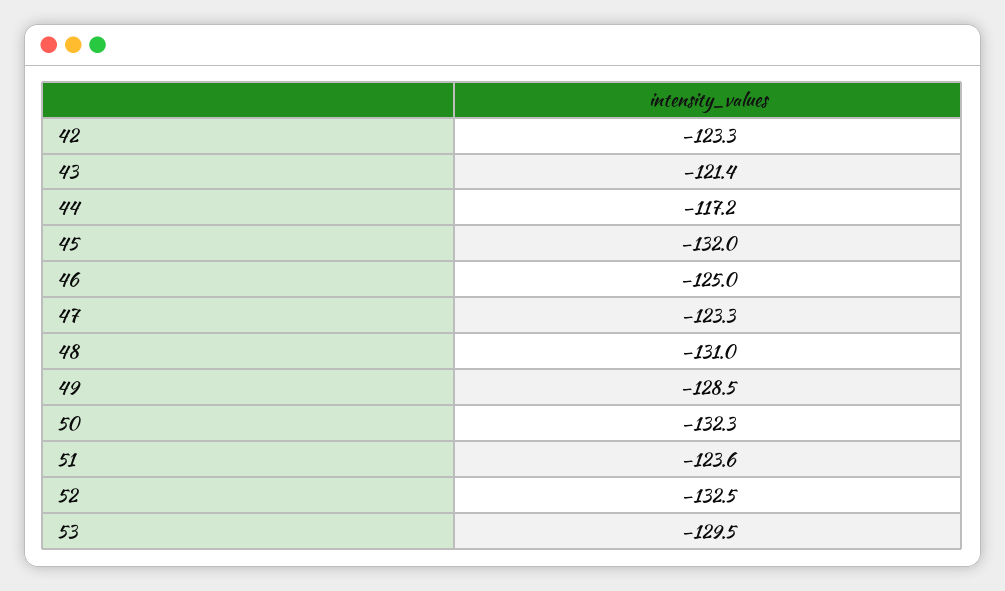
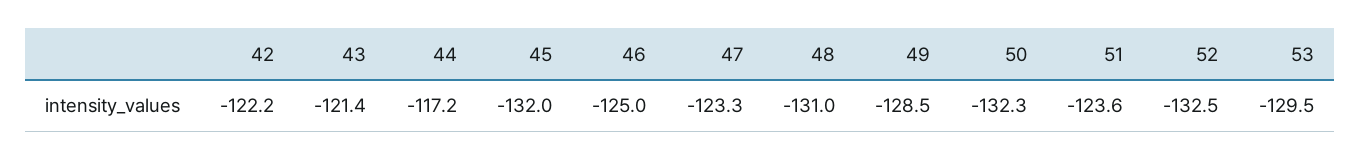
42: -123.3 -> -122.2

